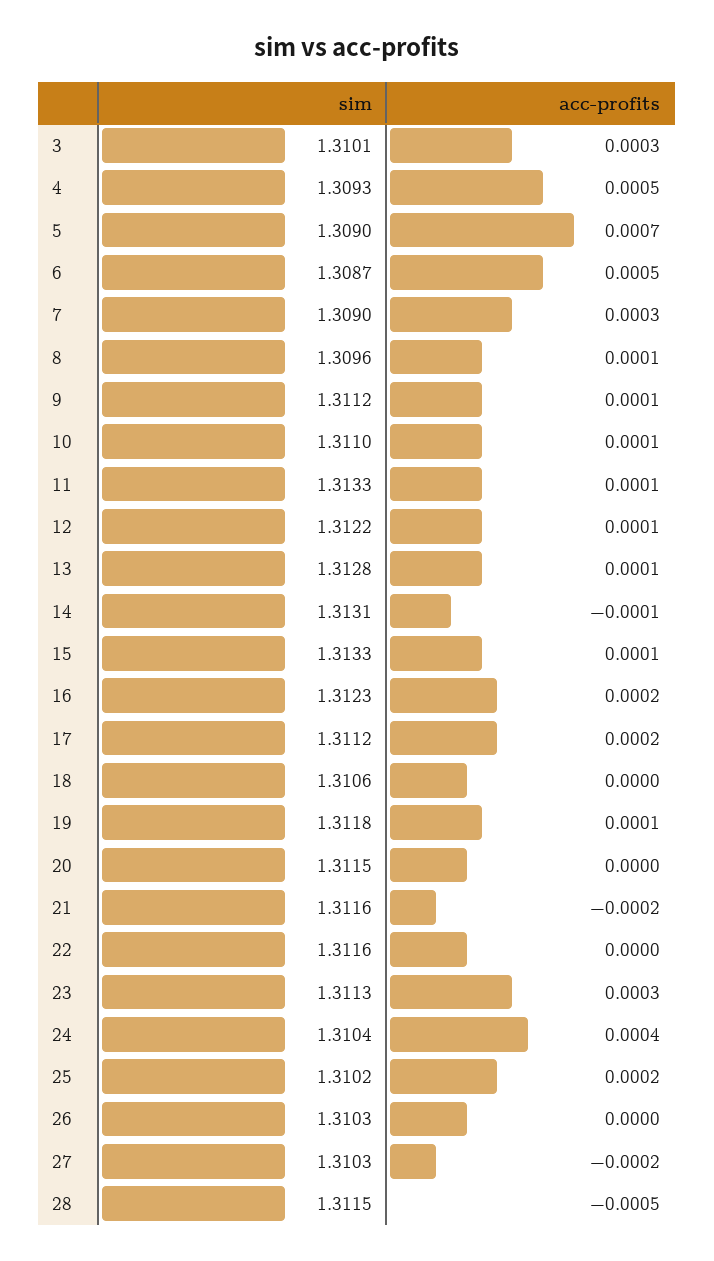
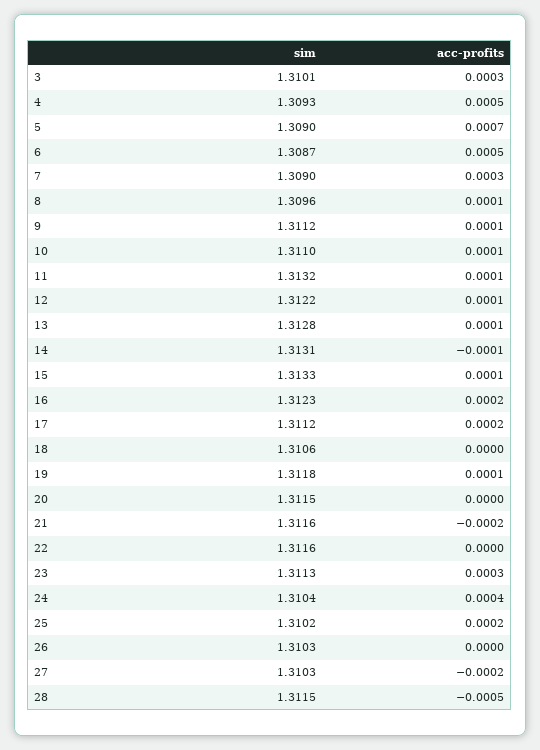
sim, 11: 1.3133 -> 1.3132

